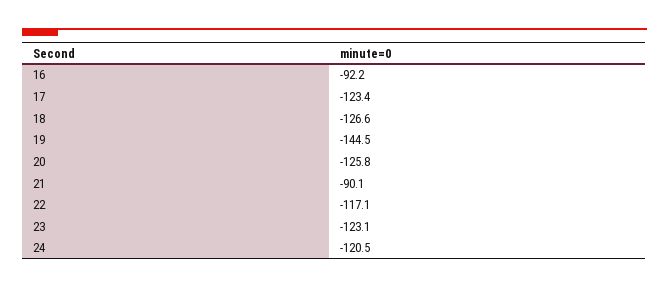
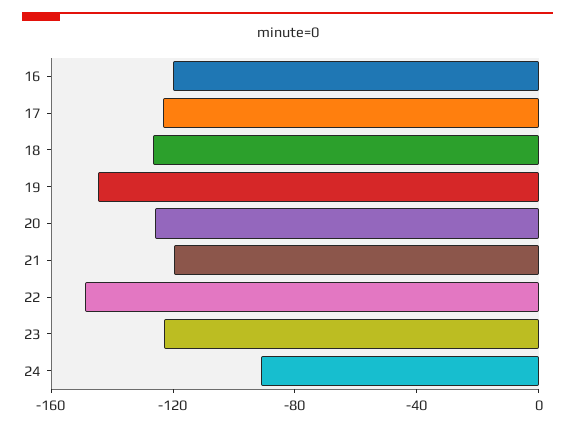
16: -92.2 -> -120
21: -90.1 -> -120
22: -117.1 -> -150
24: -120.5 -> -90

